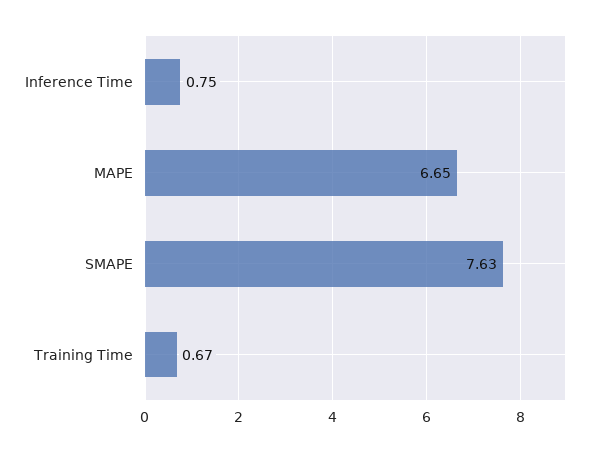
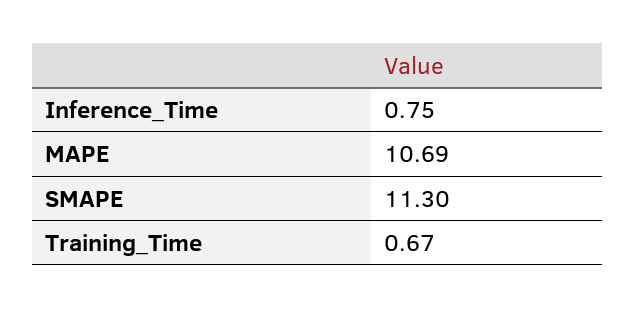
MAPE: 6.65 -> 10.69
SMAPE: 7.63 -> 11.3

